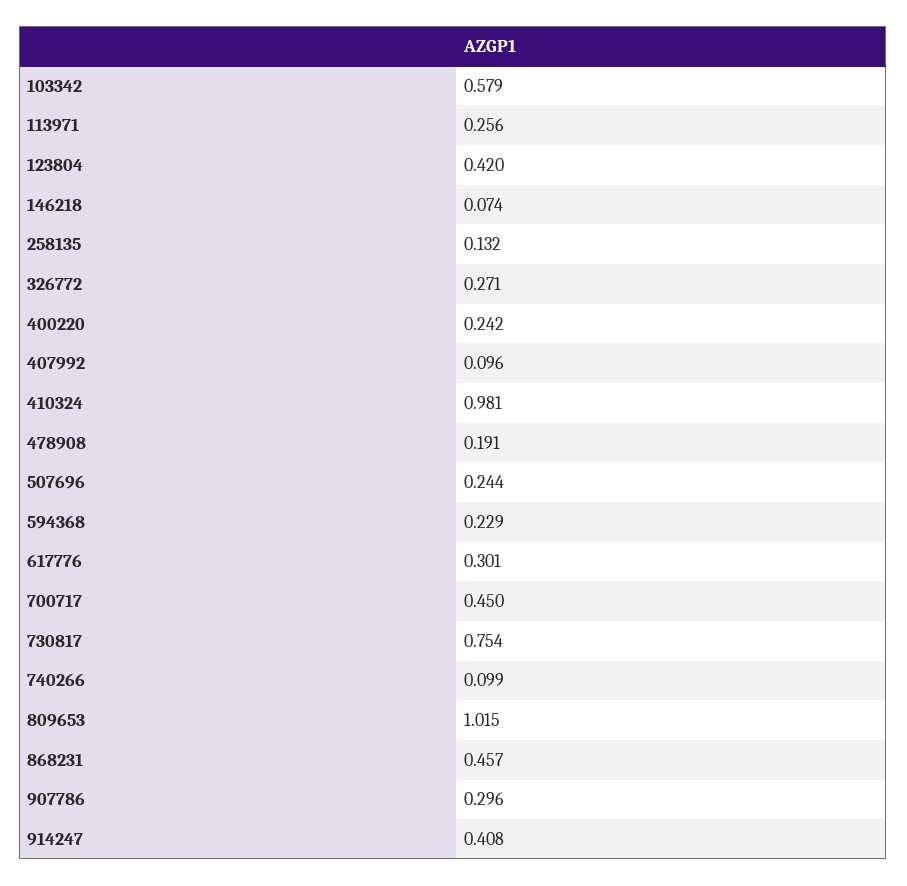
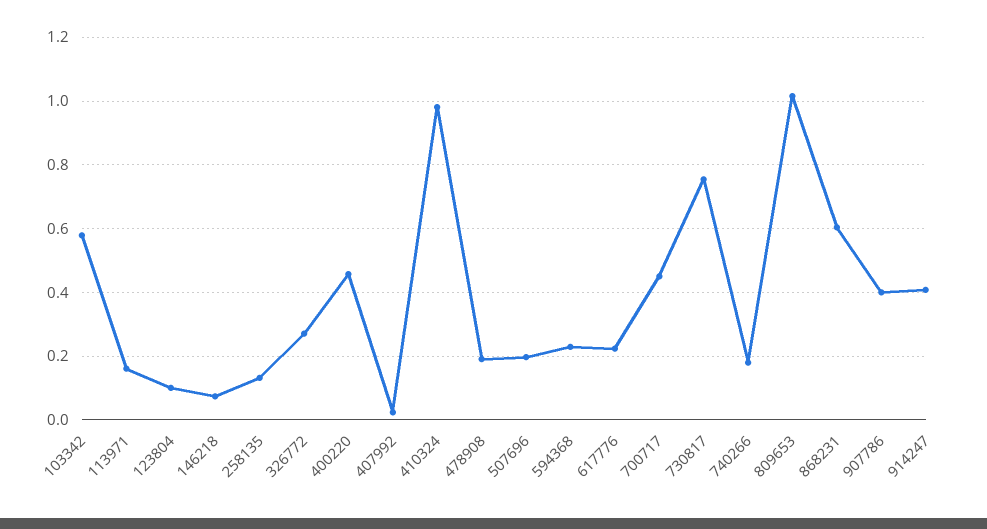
113971: 0.256 -> 0.16
123804: 0.42 -> 0.1
400220: 0.242 -> 0.46
407992: 0.096 -> 0.02
507696: 0.244 -> 0.2
617776: 0.301 -> 0.22
740266: 0.099 -> 0.18
868231: 0.457 -> 0.6
907786: 0.296 -> 0.4

